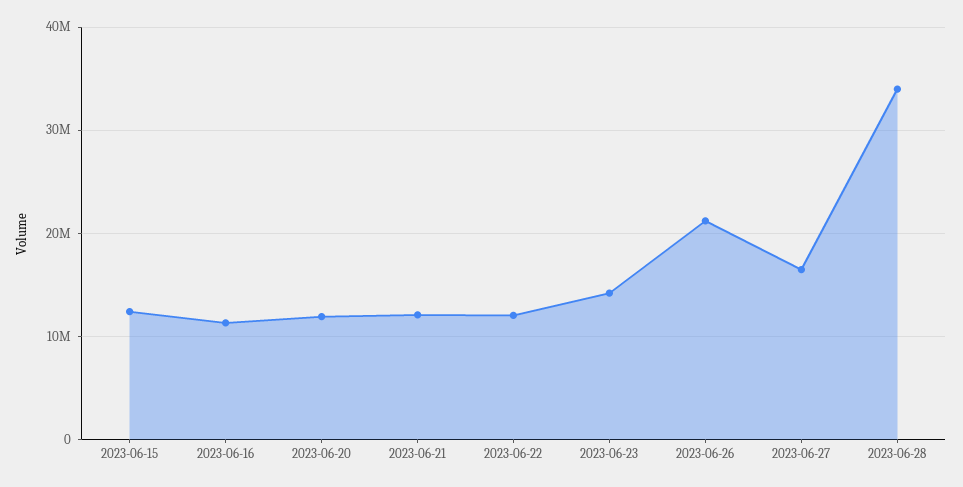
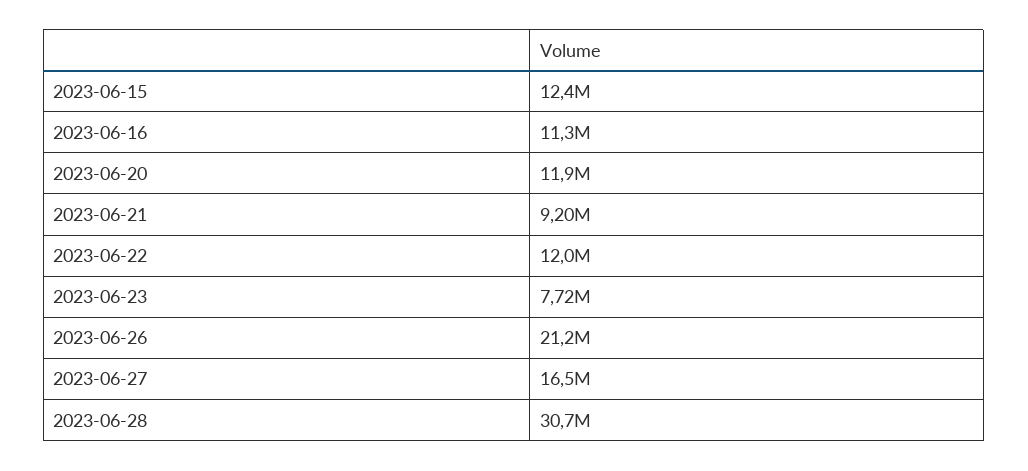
2023-06-21: 12000000 -> 9200000
2023-06-23: 14000000 -> 7720000
2023-06-28: 34000000 -> 30700000

